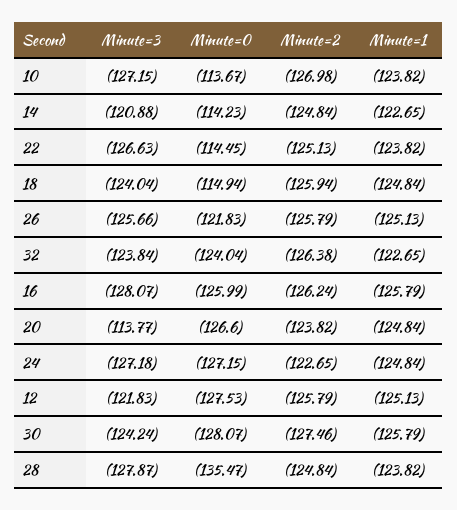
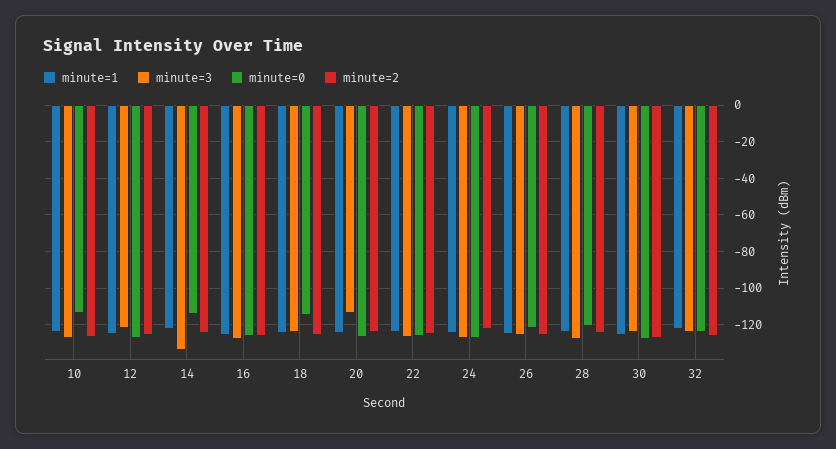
Minute=3, 14: -120.88 -> -135
Minute=0, 22: -114.45 -> -125
Minute=0, 28: -135.47 -> -120

